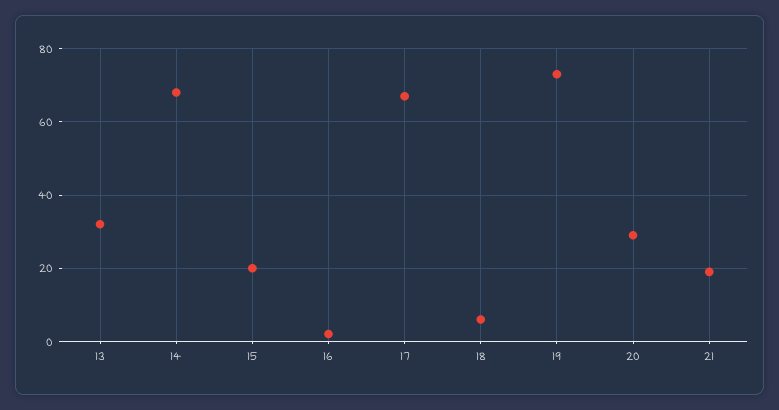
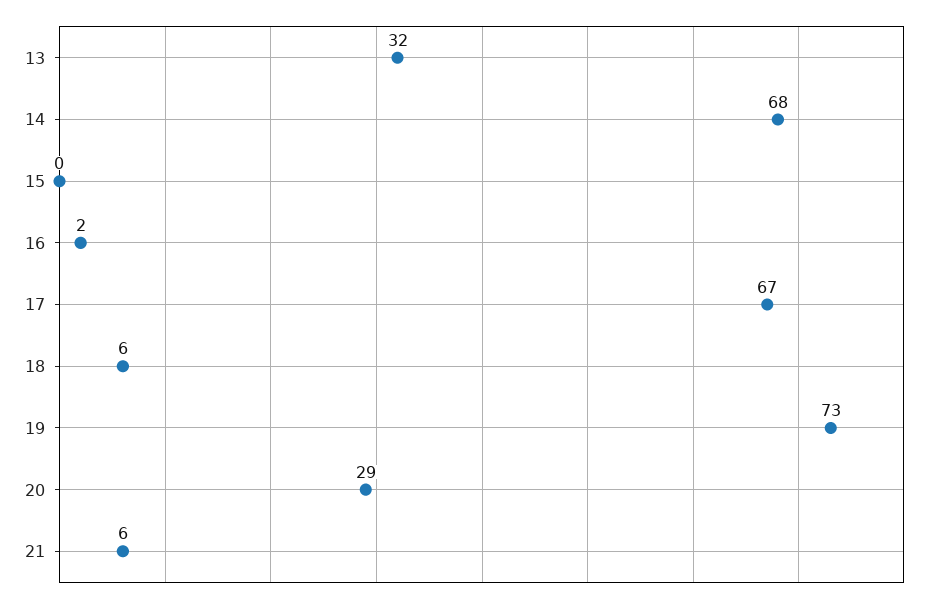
15: 20 -> 0
21: 20 -> 6

